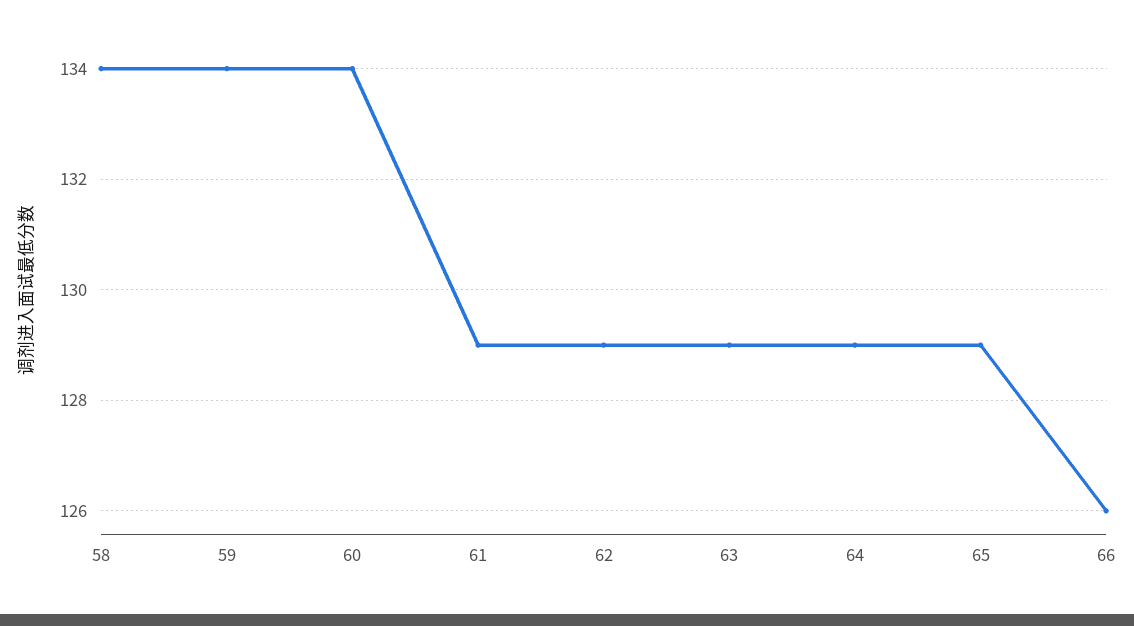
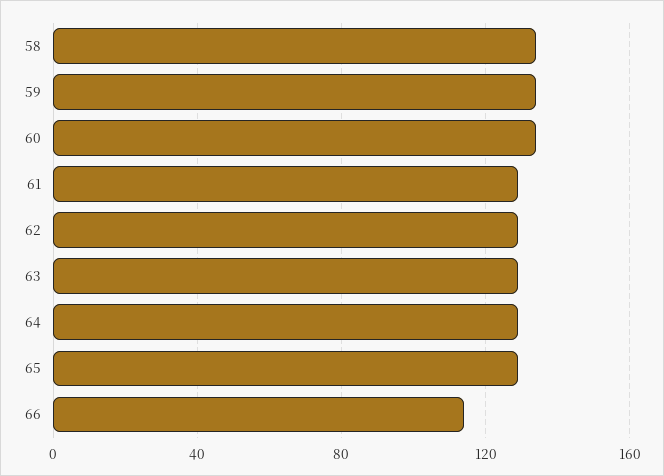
66: 126 -> 115

